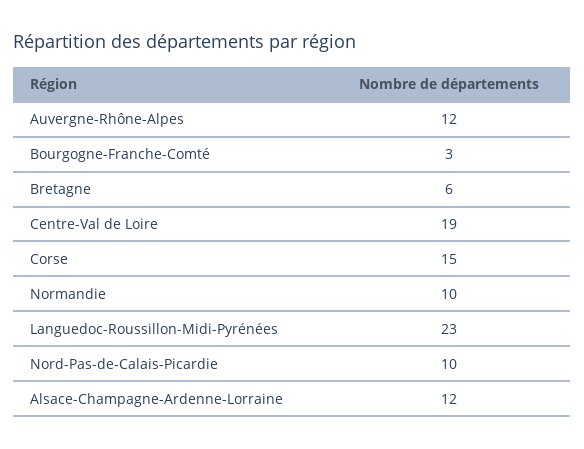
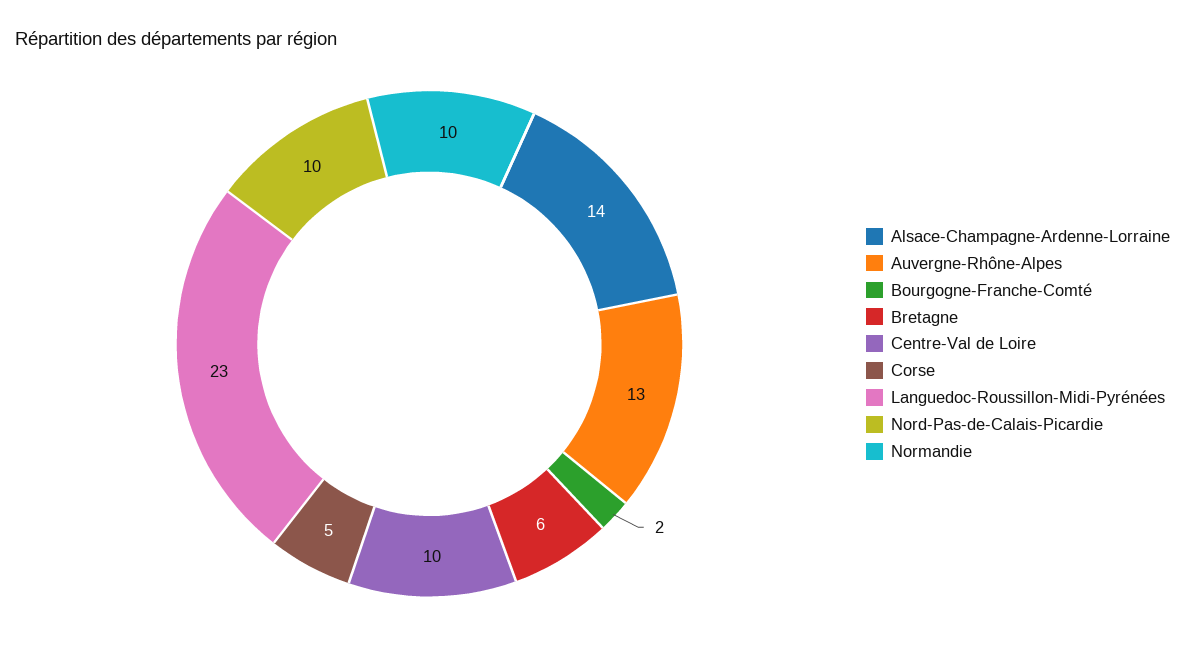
Auvergne-Rhône-Alpes: 12 -> 13
Bourgogne-Franche-Comté: 3 -> 2
Centre-Val de Loire: 19 -> 10
Corse: 15 -> 5
Alsace-Champagne-Ardenne-Lorraine: 12 -> 14

